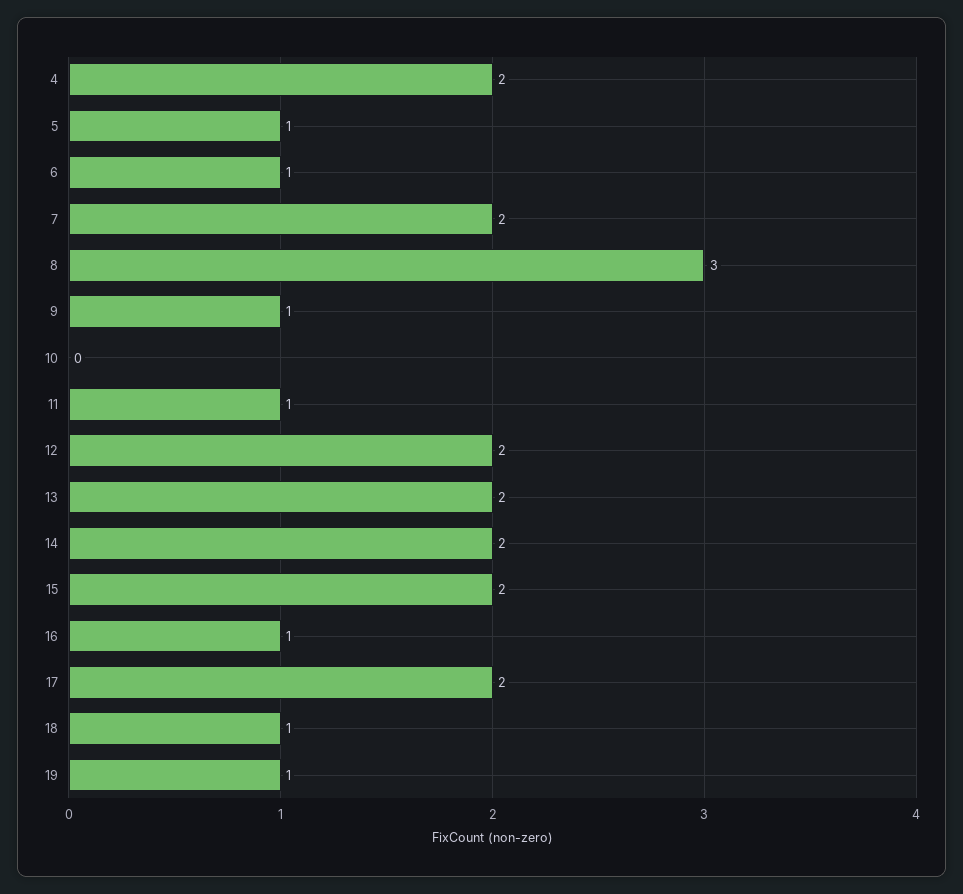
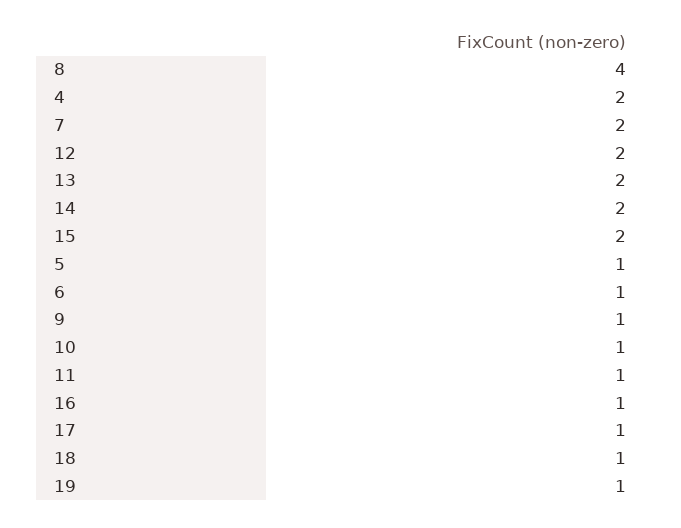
8: 3 -> 4
10: 0 -> 1
17: 2 -> 1

